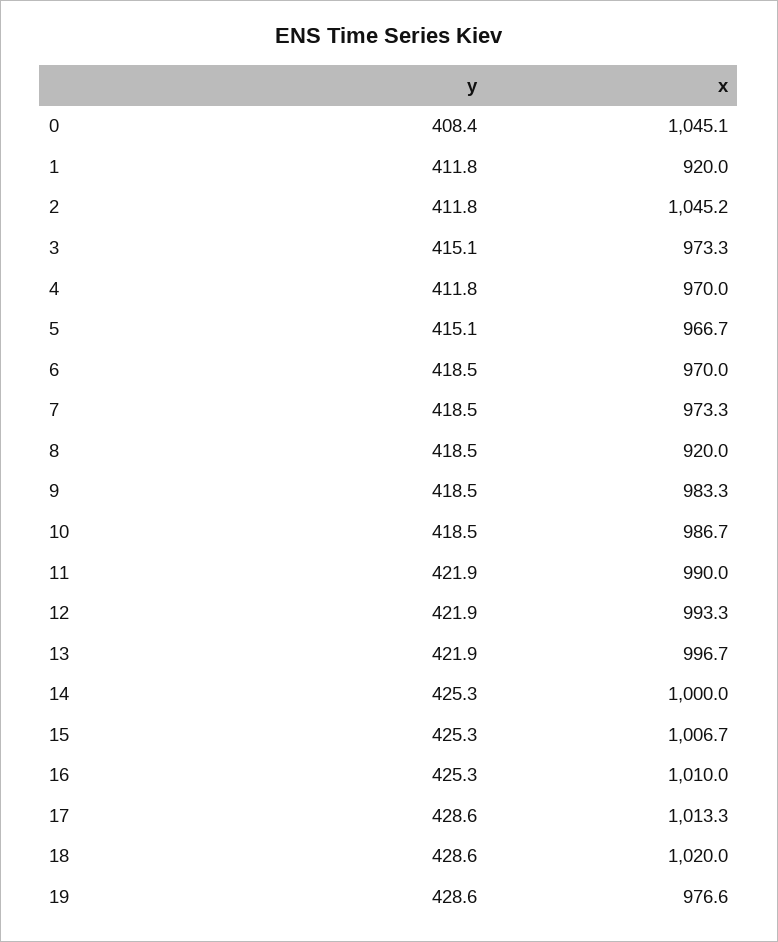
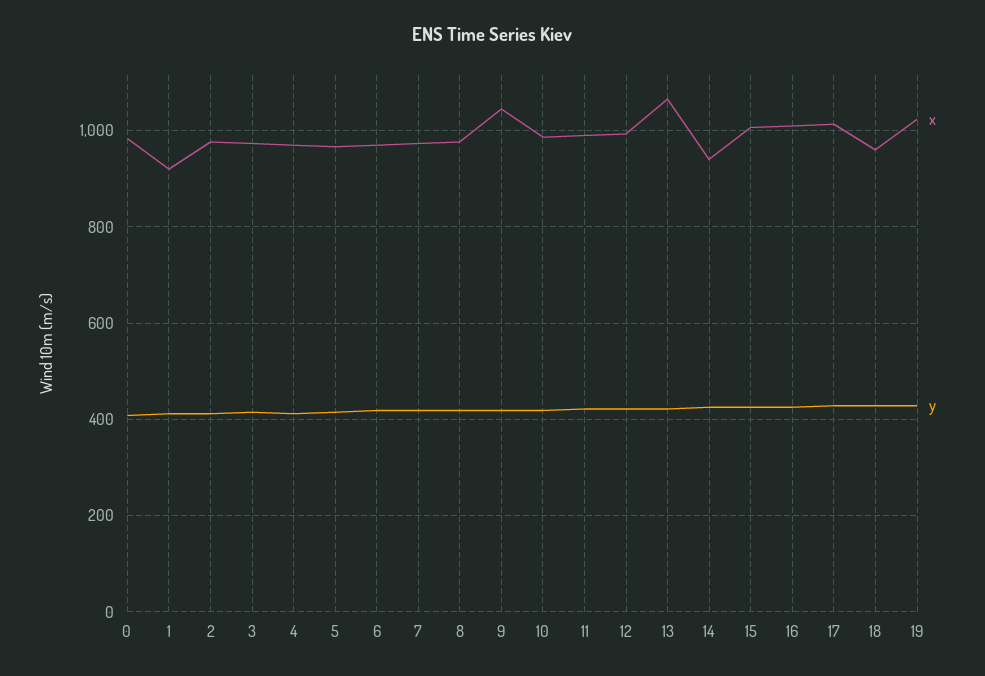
x, 0: 1045.1 -> 980
x, 2: 1045.2 -> 980
x, 8: 920 -> 980
x, 9: 983.3 -> 1040
x, 13: 996.7 -> 1060
x, 14: 1000 -> 940
x, 18: 1020 -> 960
x, 19: 976.6 -> 1020

